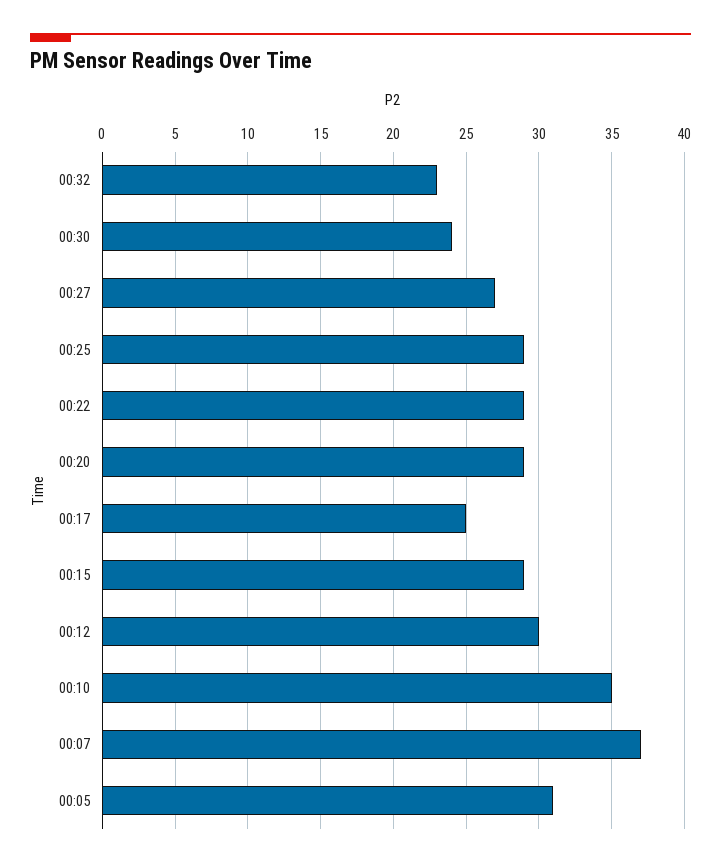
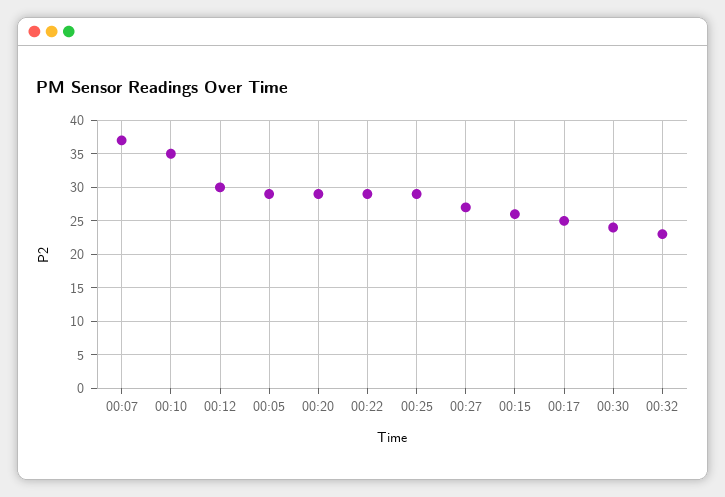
00:15: 29 -> 26
00:05: 31 -> 29

